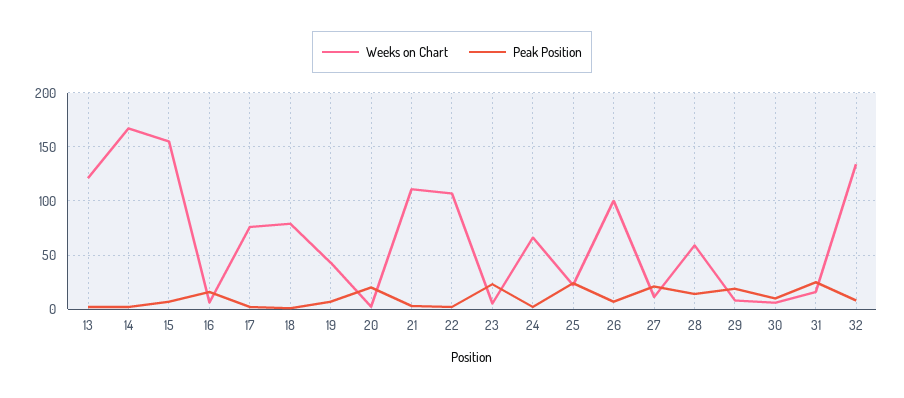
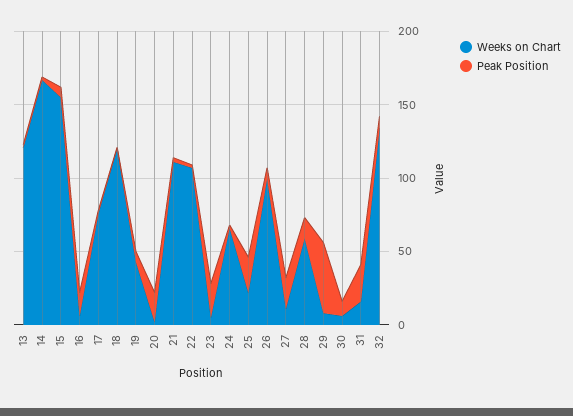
Weeks on Chart, 18: 80 -> 120
Peak Position, 29: 20 -> 50

